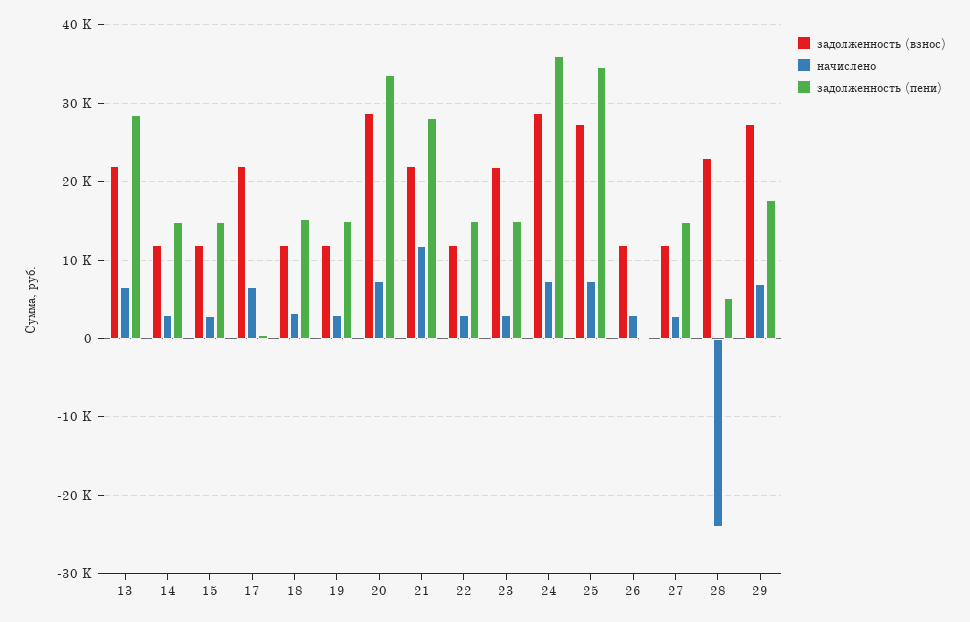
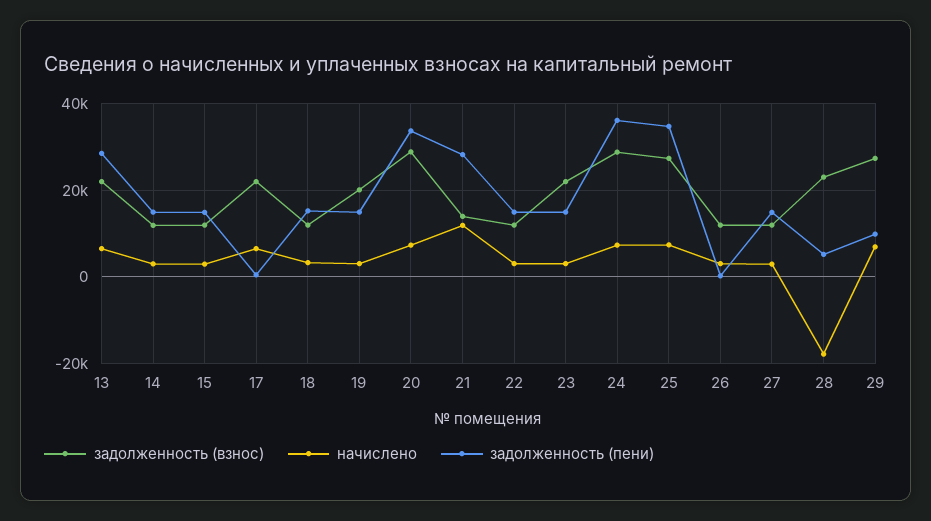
задолженность (взнос), 19: 12000 -> 20000
задолженность (взнос), 21: 22000 -> 14000
начислено, 28: -24000 -> -18000
задолженность (пени), 29: 18000 -> 10000

